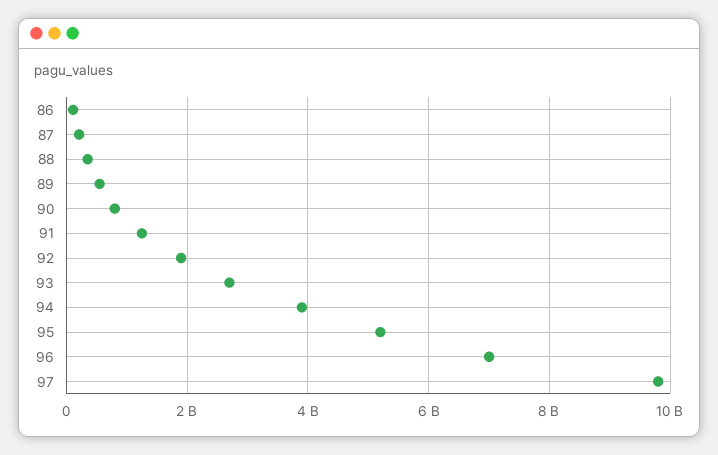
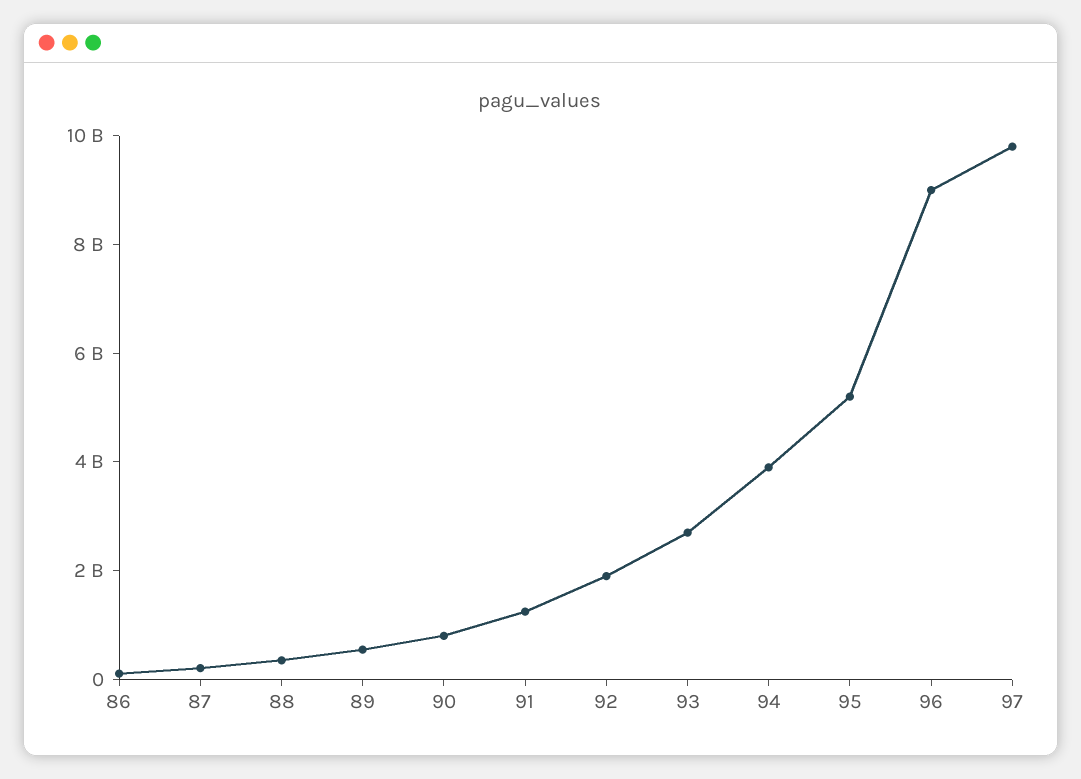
96: 7000000000 -> 9000000000

